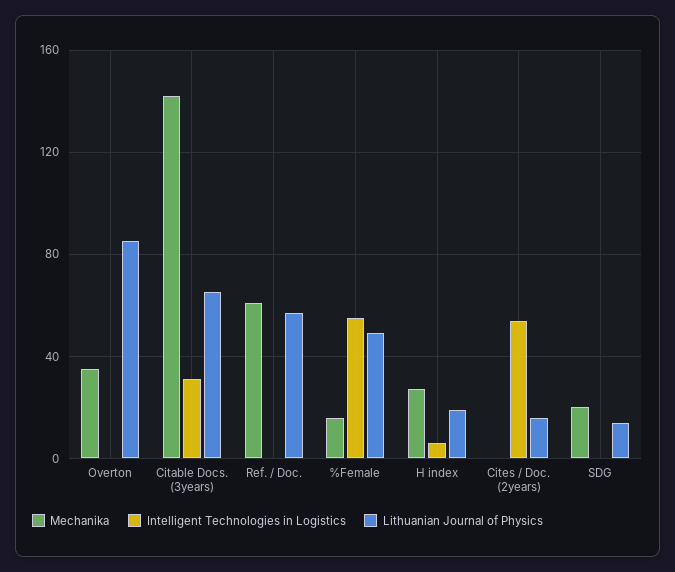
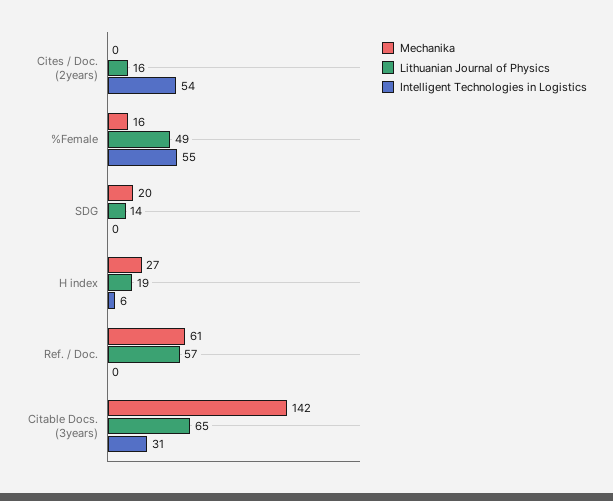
Mechanika, Overton: 35 -> none
Intelligent Technologies in Logistics, Overton: 0 -> none
Lithuanian Journal of Physics, Overton: 85 -> none

